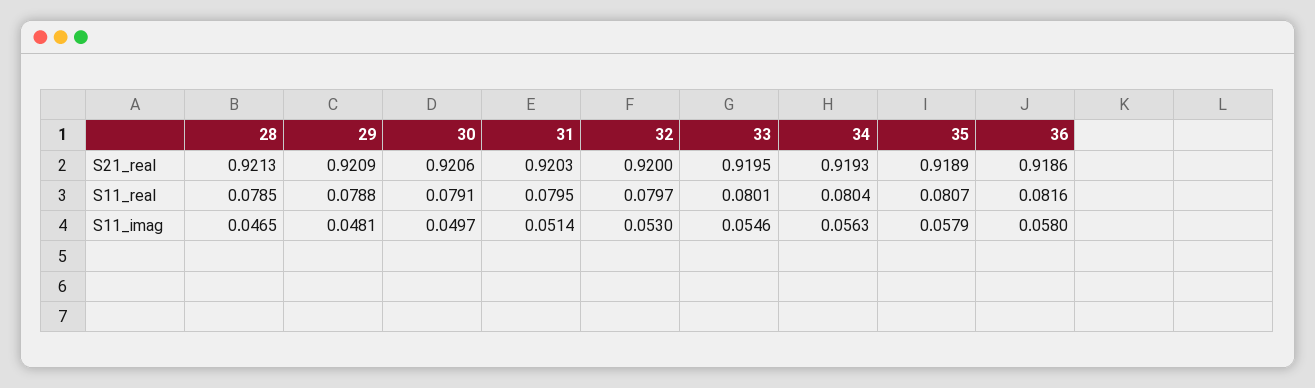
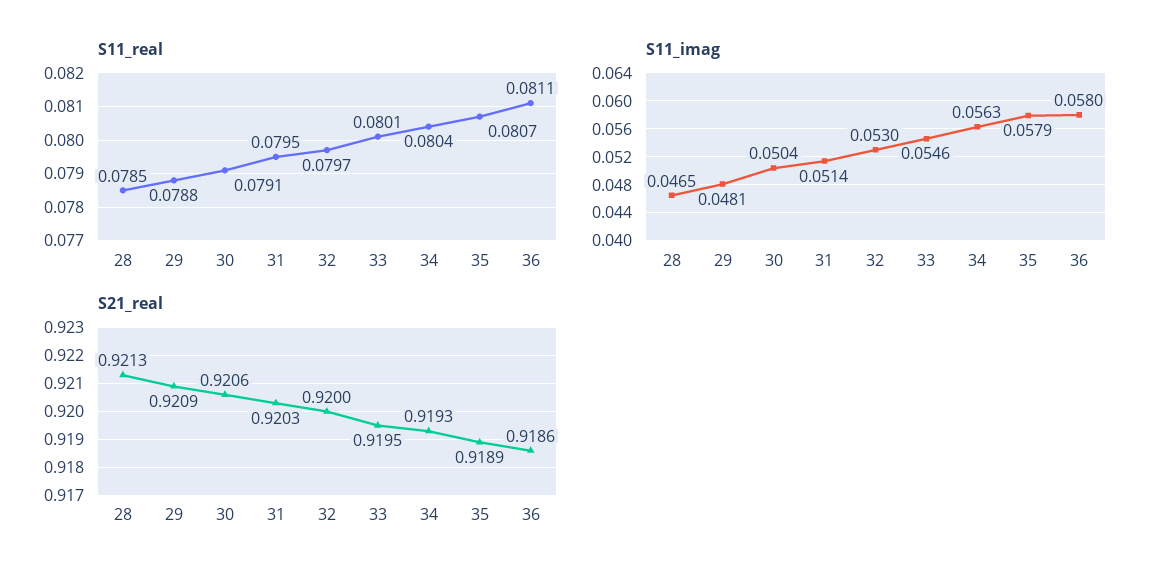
S11_real, 36: 0.0816 -> 0.0811
S11_imag, 30: 0.0497 -> 0.0504

